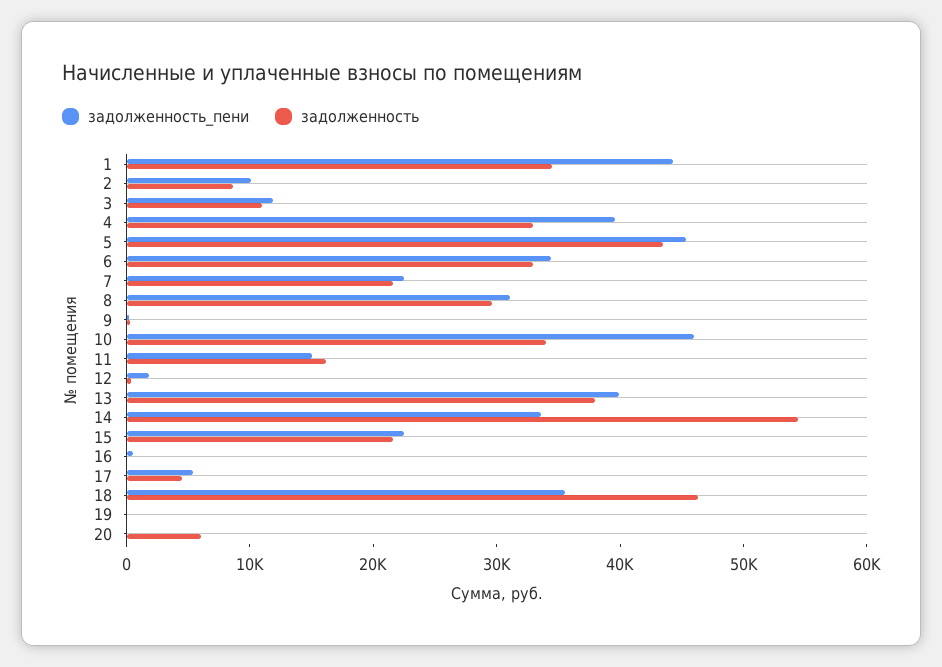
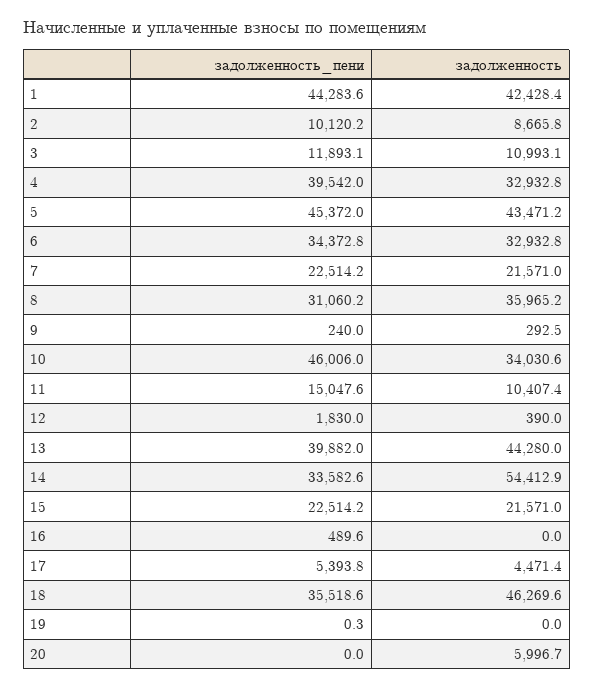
задолженность, 1: 34000 -> 42428.4
задолженность, 8: 30000 -> 35965.2
задолженность, 11: 16000 -> 10407.4
задолженность, 13: 38000 -> 44280

